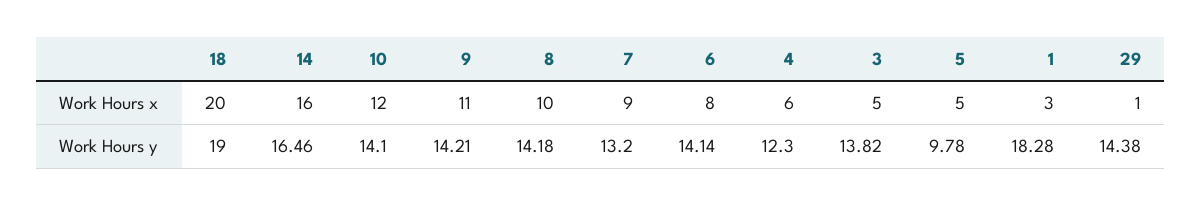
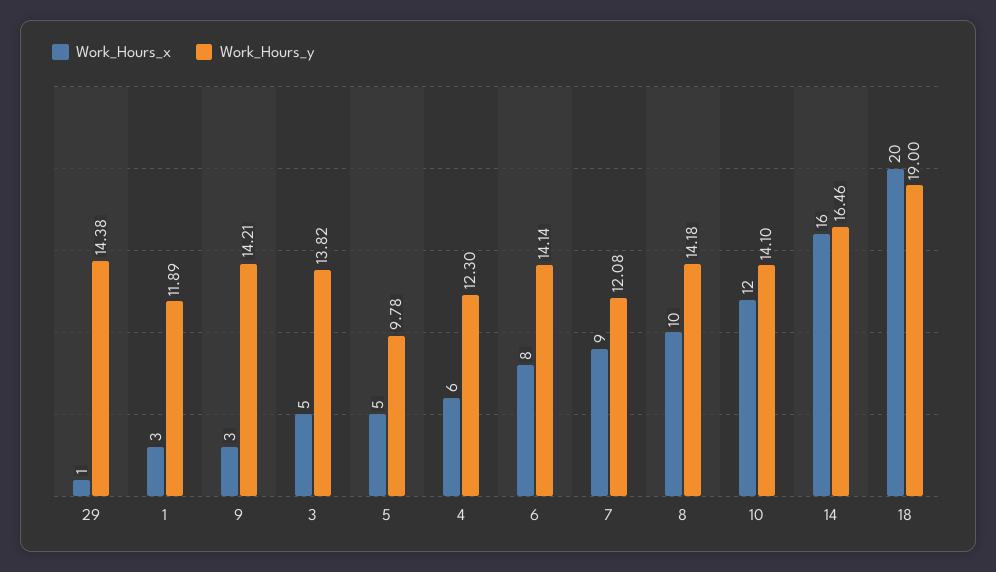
Work Hours x, 9: 11 -> 3
Work Hours y, 7: 13.2 -> 12.08
Work Hours y, 1: 18.28 -> 11.89

